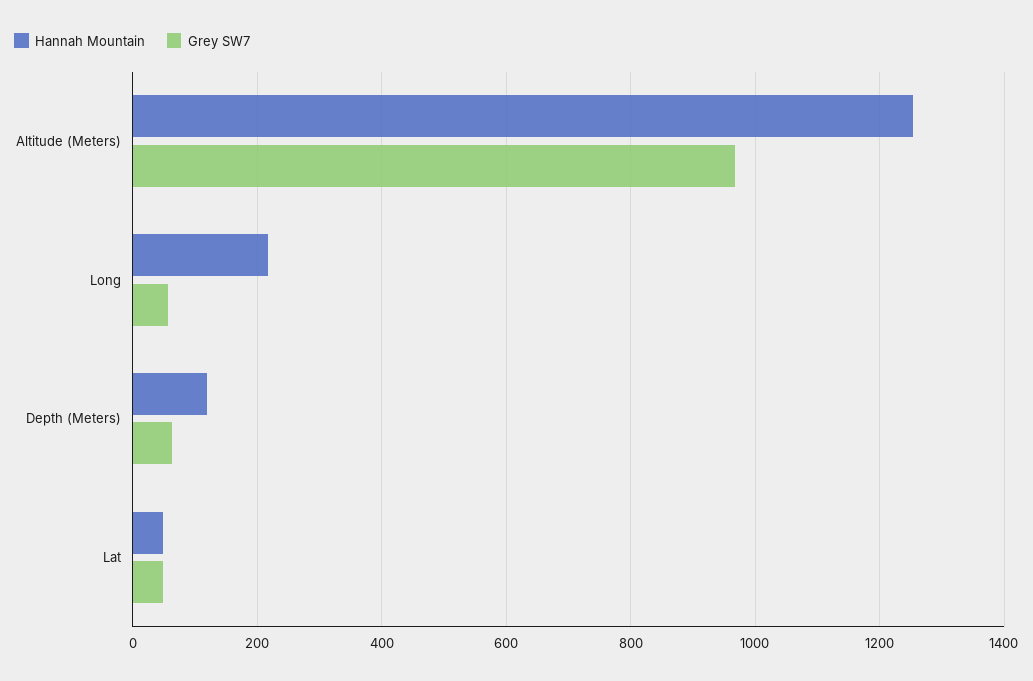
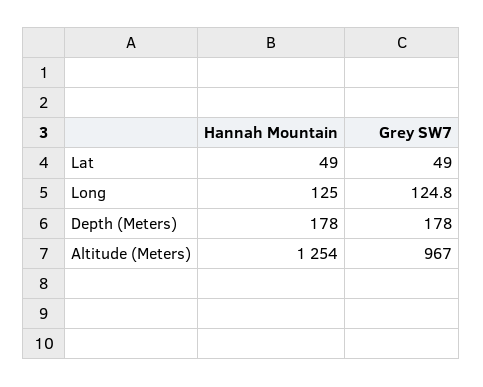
Hannah Mountain, Long: 220 -> 125
Grey SW7, Long: 60 -> 124.8
Hannah Mountain, Depth (Meters): 120 -> 178
Grey SW7, Depth (Meters): 60 -> 178

